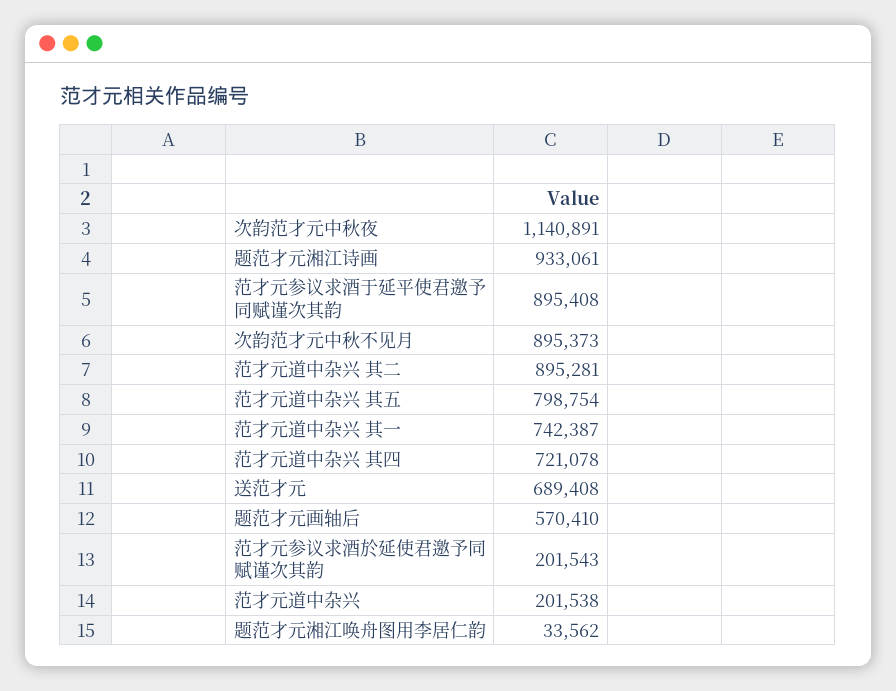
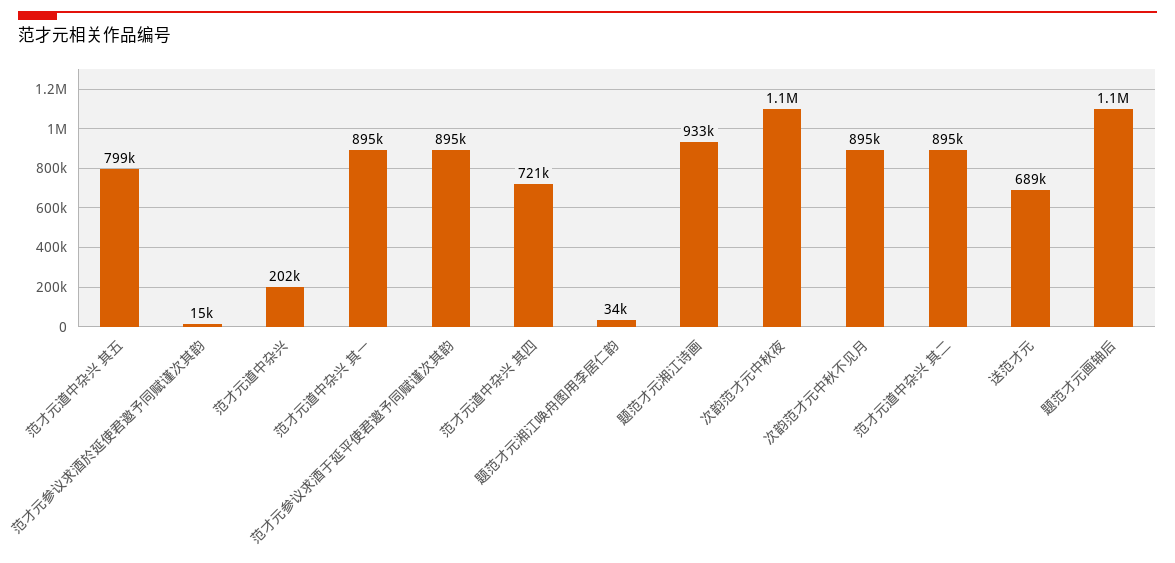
范才元道中杂兴 其一: 742387 -> 895000
题范才元画轴后: 570410 -> 1100000
范才元参议求酒於延使君邀予同赋谨次其韵: 201543 -> 15000

